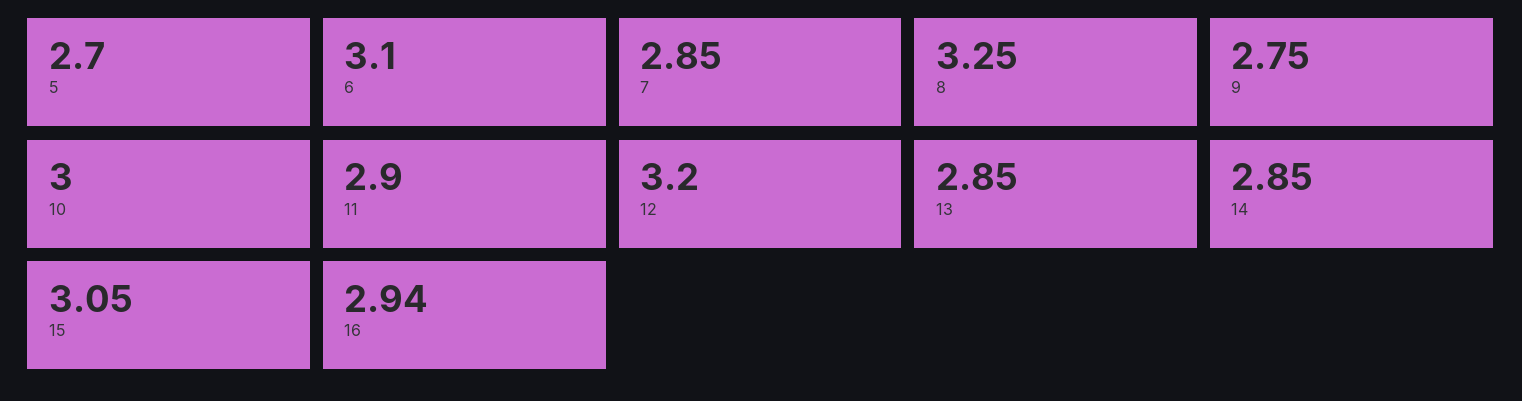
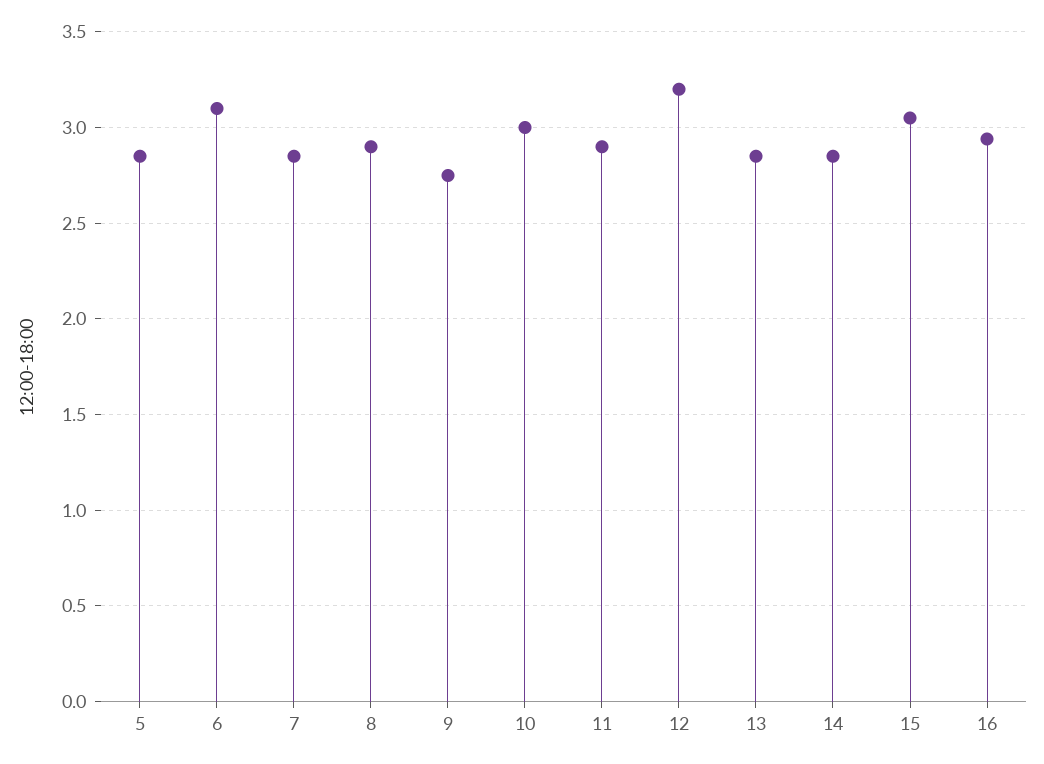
5: 2.7 -> 2.85
8: 3.25 -> 2.9

